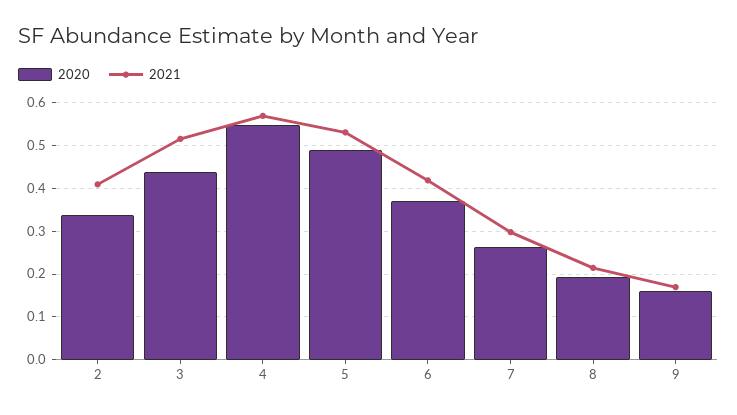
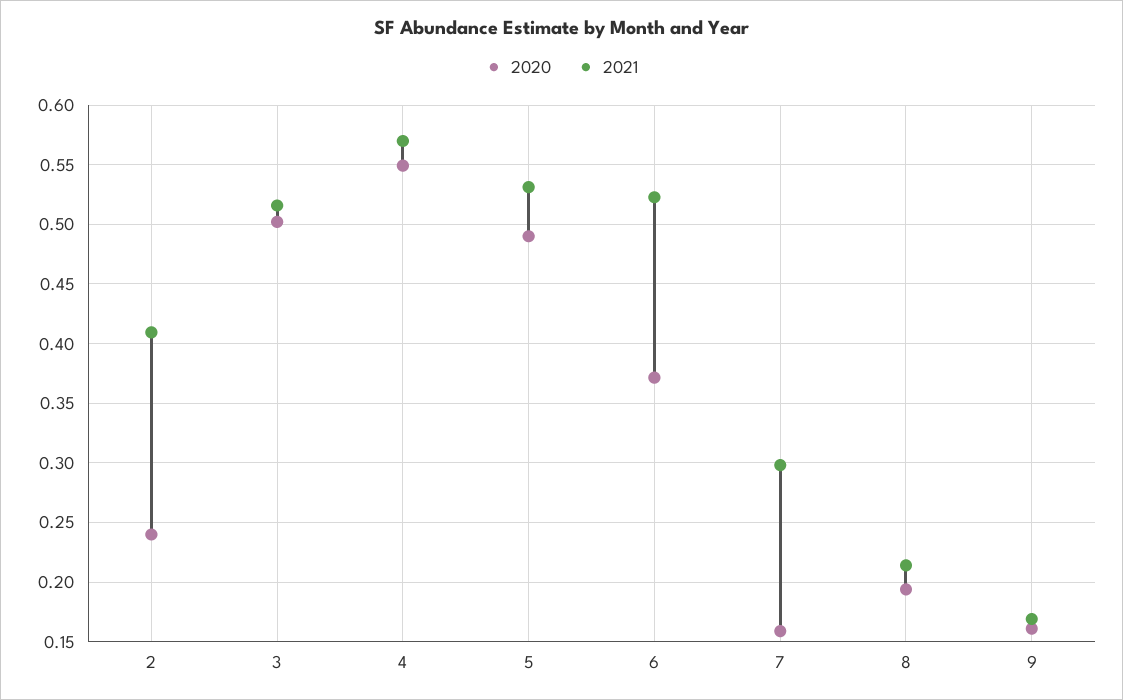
2020, 2: 0.34 -> 0.24
2020, 3: 0.44 -> 0.5
2021, 6: 0.42 -> 0.52
2020, 7: 0.26 -> 0.16

